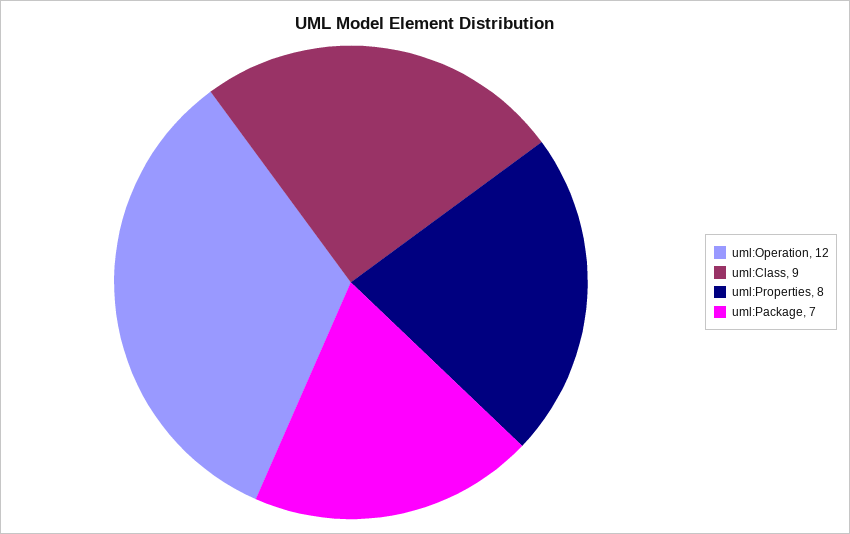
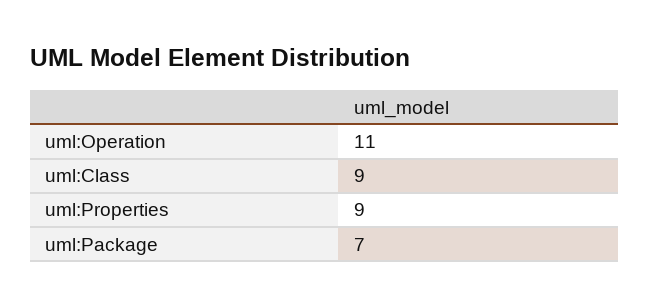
uml:Operation: 12 -> 11
uml:Properties: 8 -> 9

